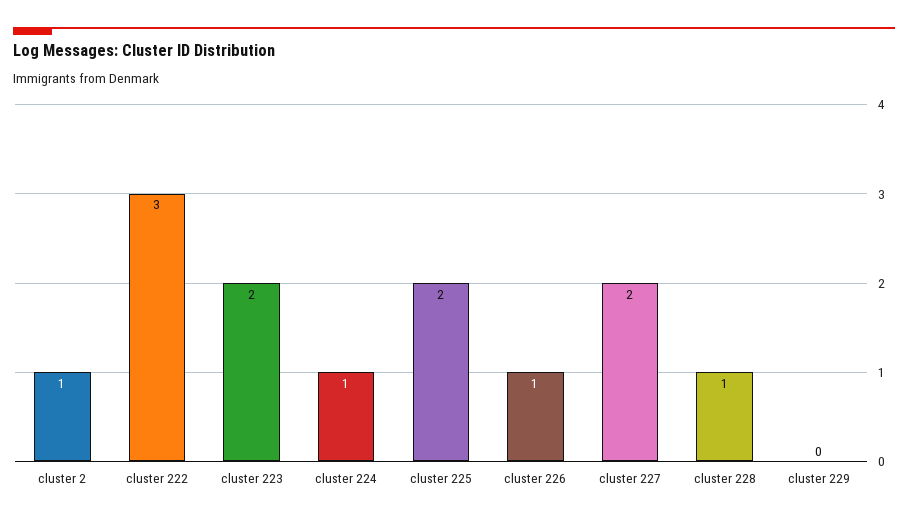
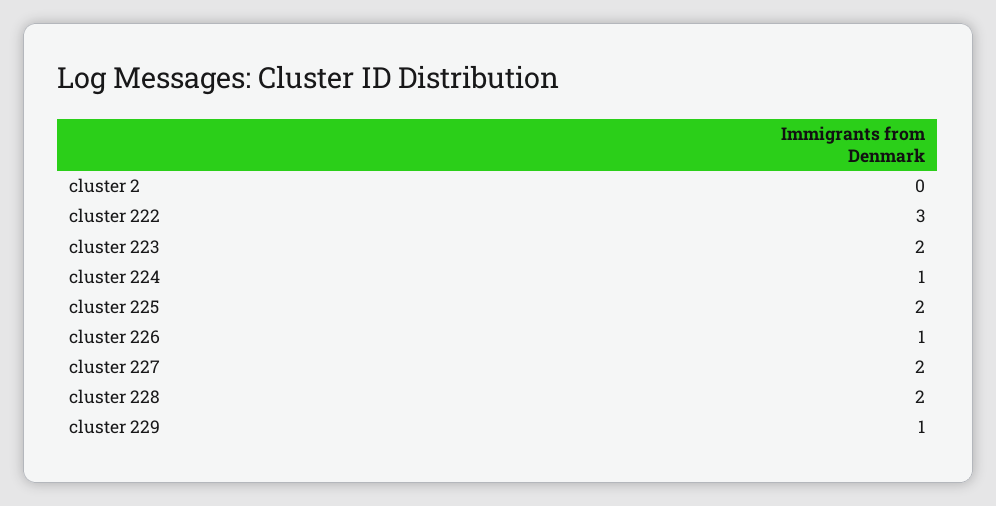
cluster 2: 1 -> 0
cluster 228: 1 -> 2
cluster 229: 0 -> 1

